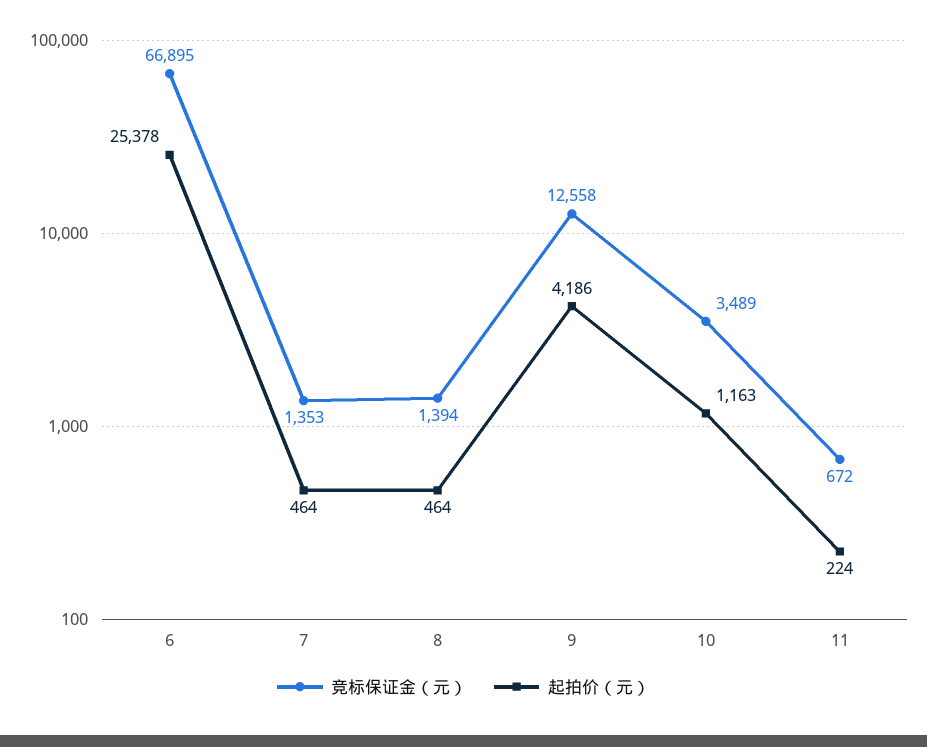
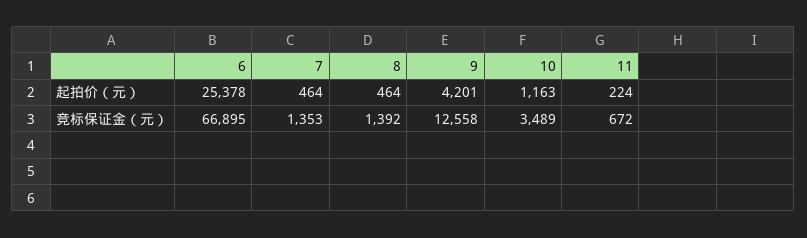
竞标保证金（元）, 8: 1394 -> 1392
起拍价（元）, 9: 4186 -> 4201

